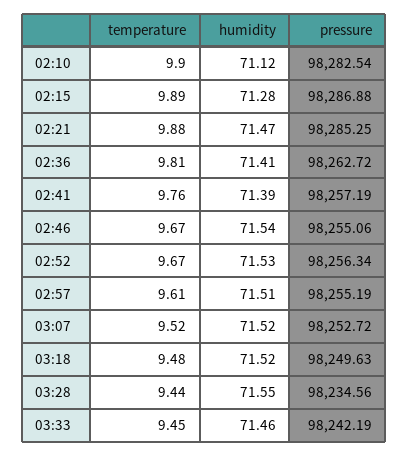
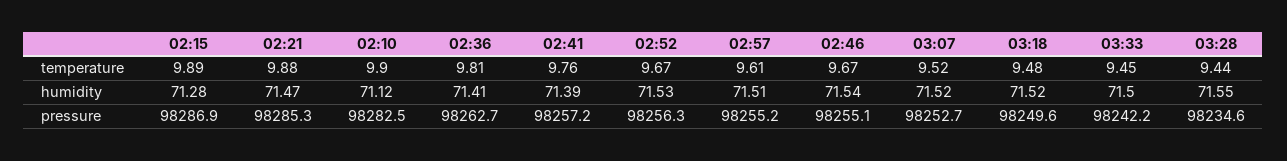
humidity, 03:33: 71.46 -> 71.5

